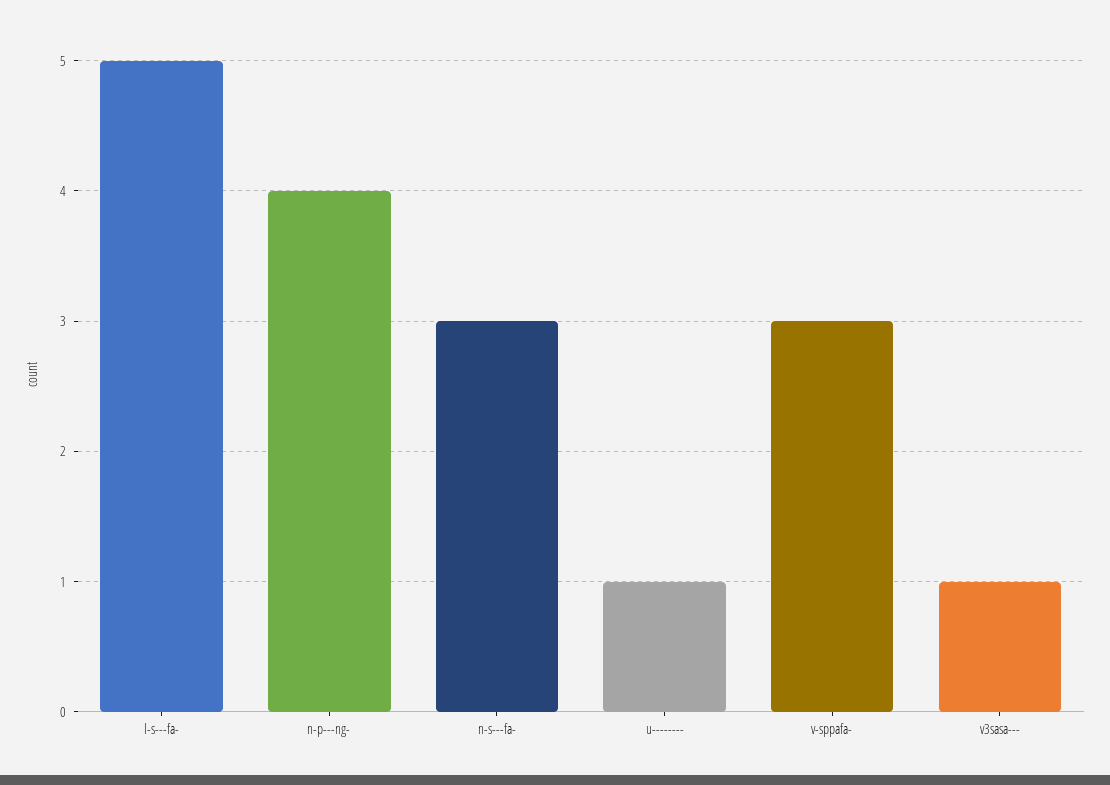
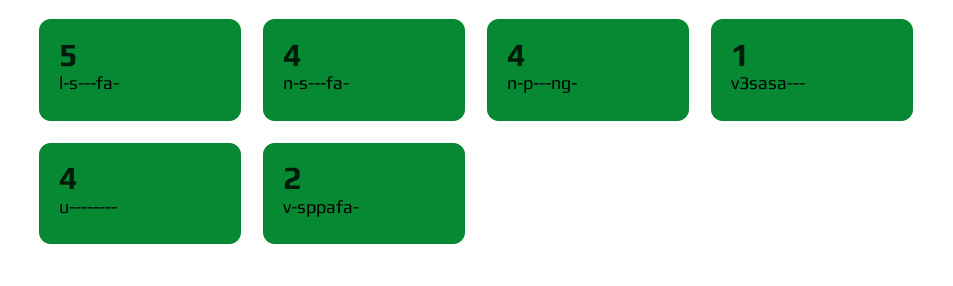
n-s---fa-: 3 -> 4
u--------: 1 -> 4
v-sppafa-: 3 -> 2

